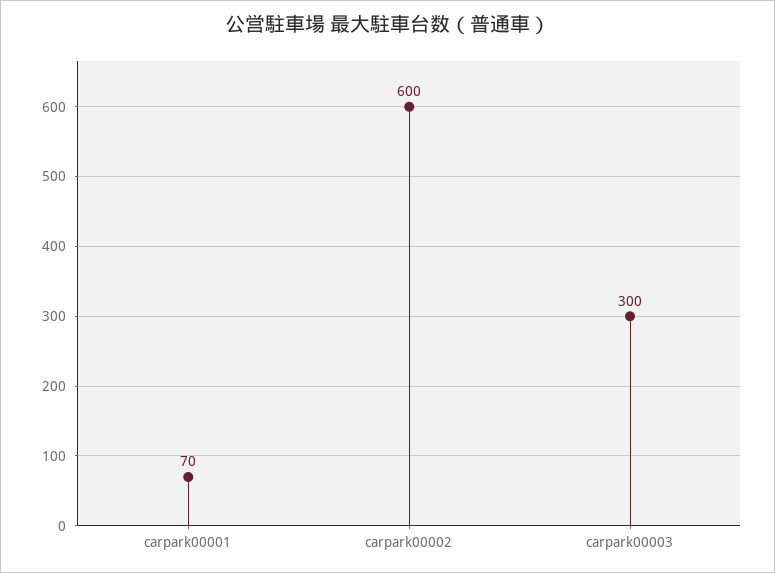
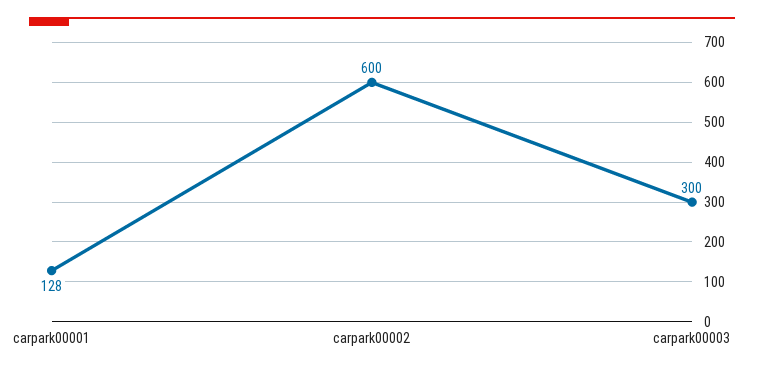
carpark00001: 70 -> 128

